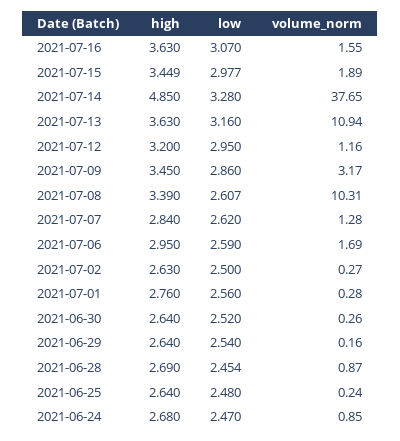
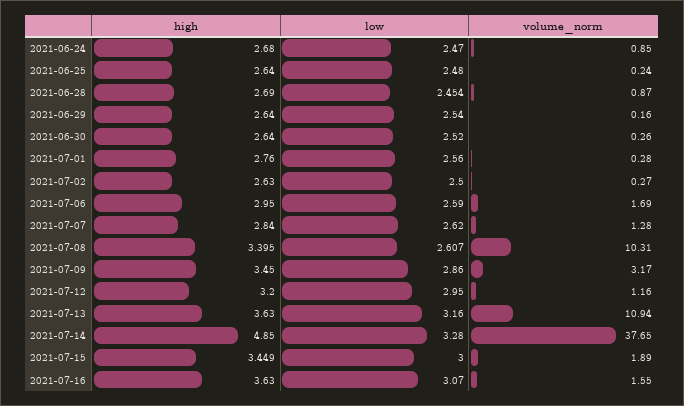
low, 2021-07-15: 2.977 -> 3
high, 2021-07-08: 3.39 -> 3.395

